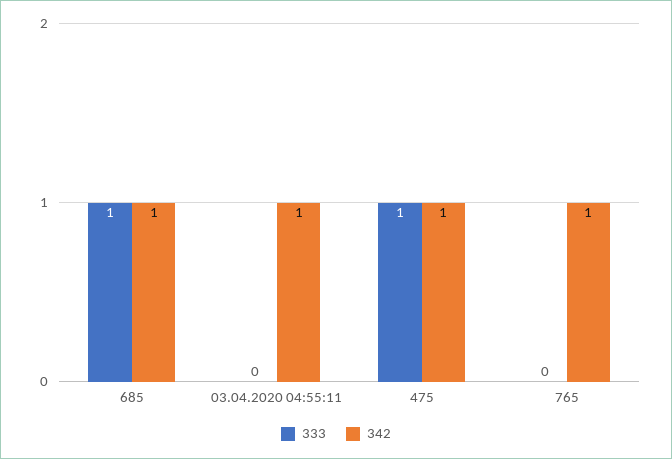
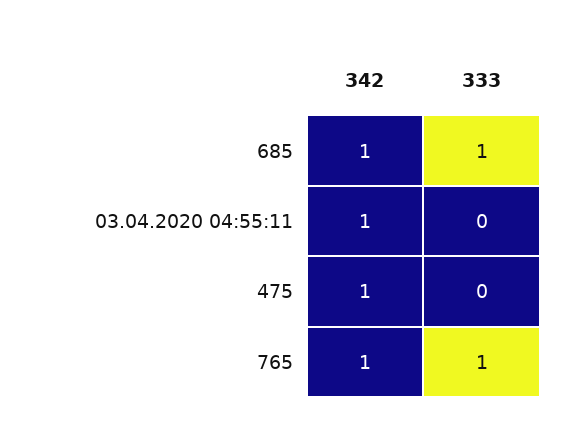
333, 475: 1 -> 0
333, 765: 0 -> 1

